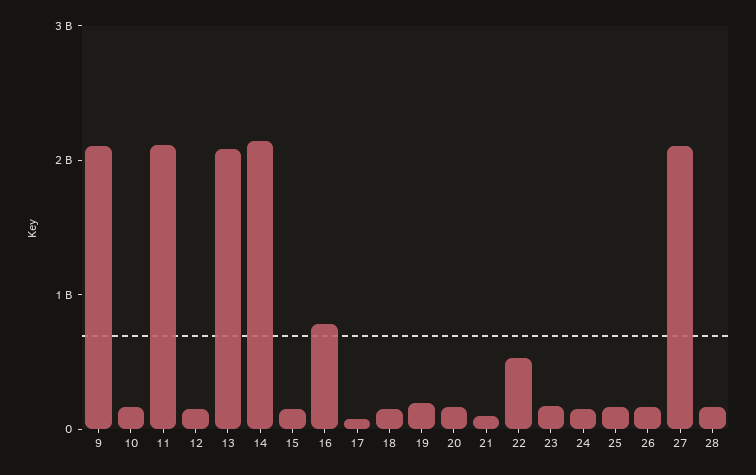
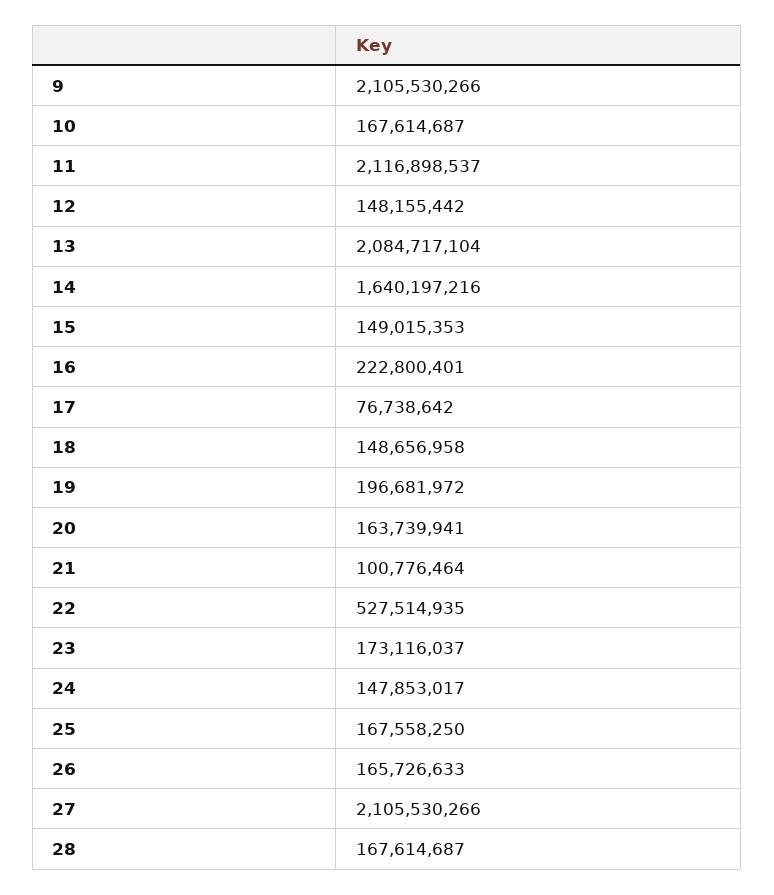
14: 2200000000 -> 1640197216
16: 800000000 -> 222800401

